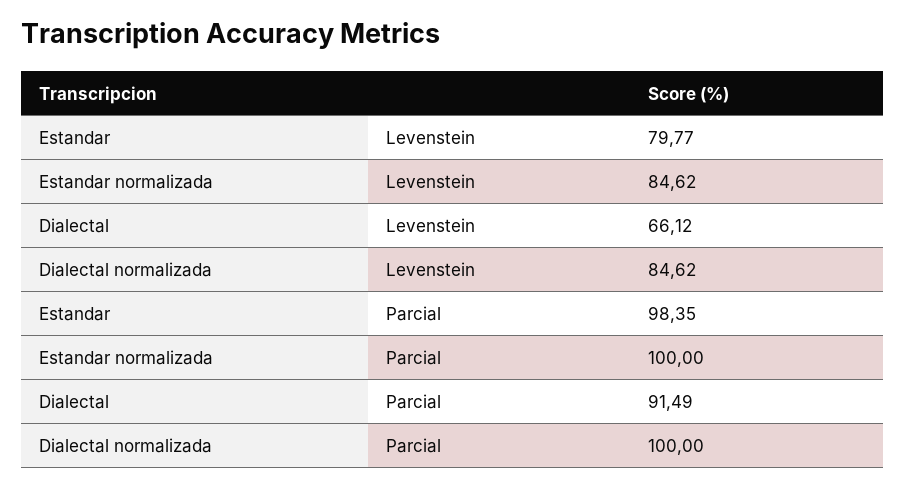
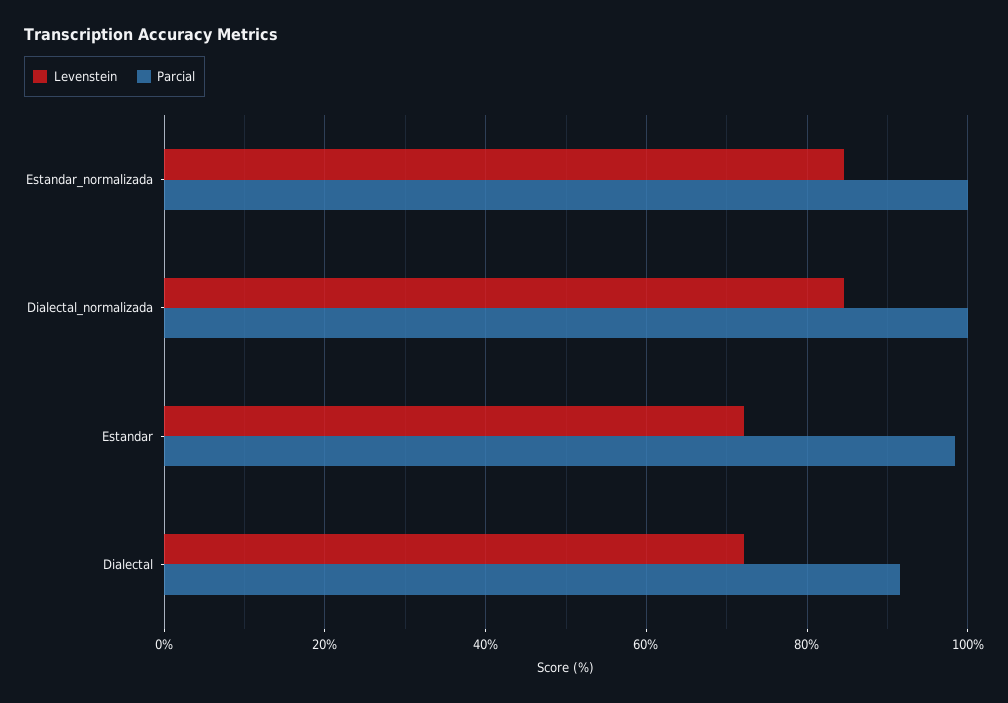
Levenstein, Estandar: 79.77 -> 72
Levenstein, Dialectal: 66.12 -> 72

